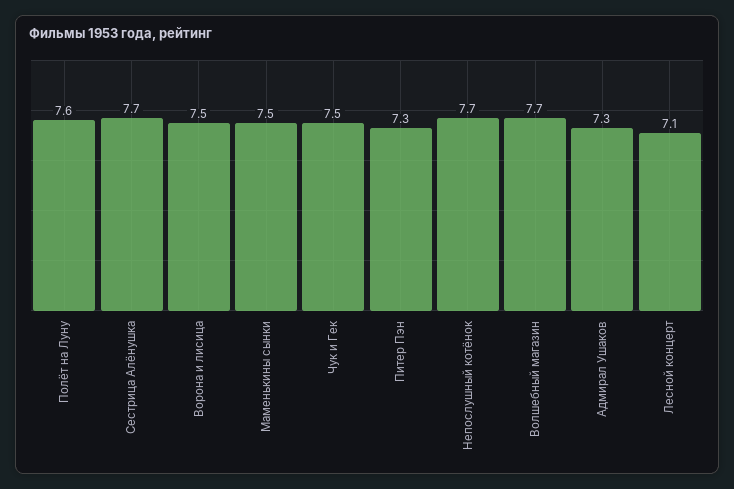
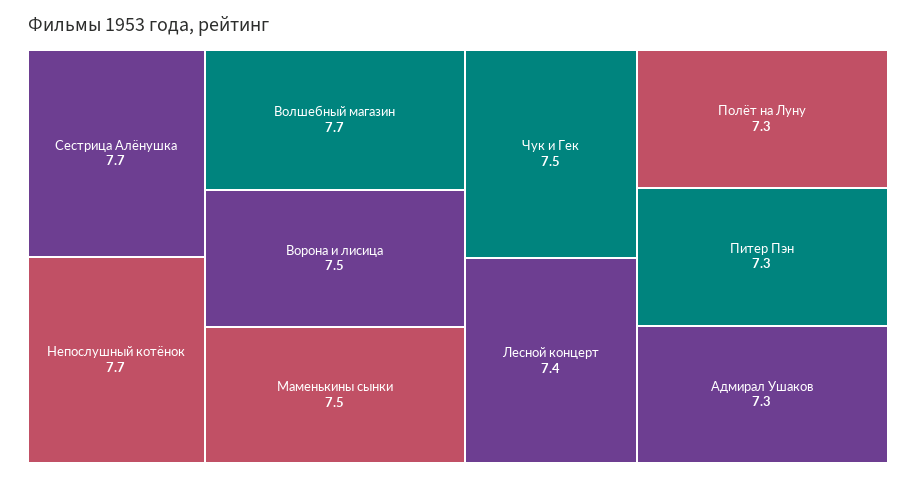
Полёт на Луну: 7.6 -> 7.3
Лесной концерт: 7.1 -> 7.4

